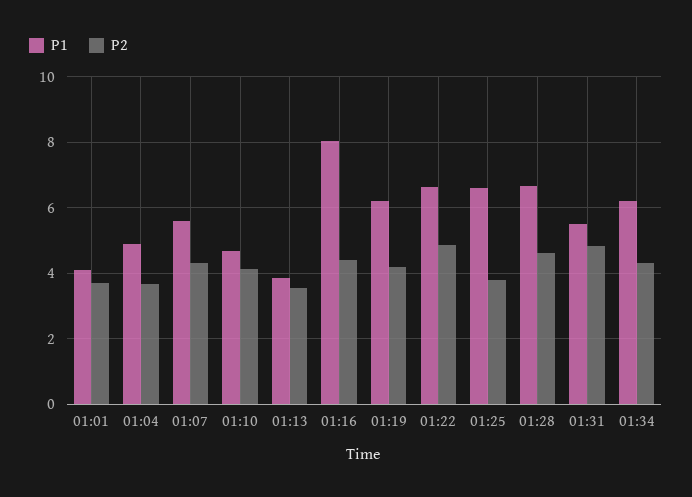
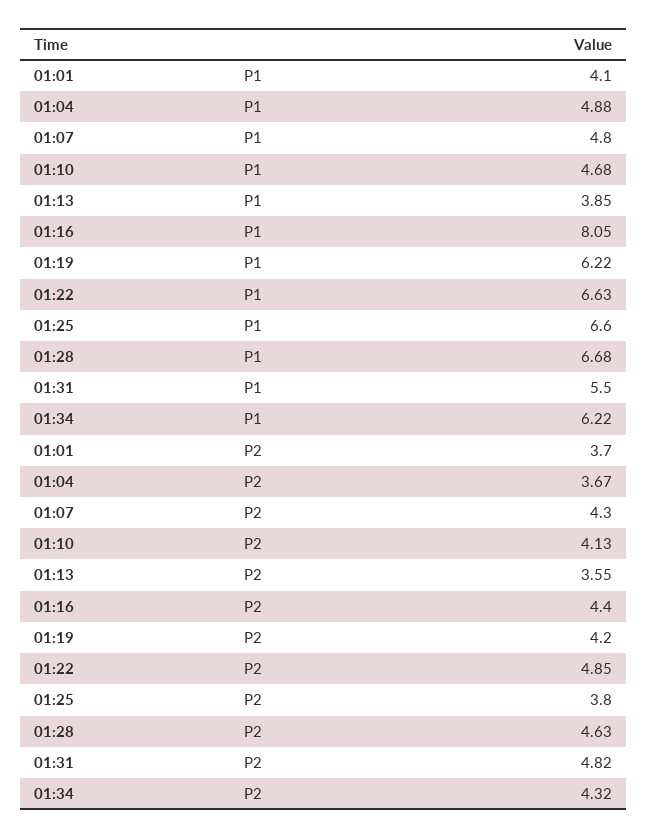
P1, 01:07: 5.6 -> 4.8

